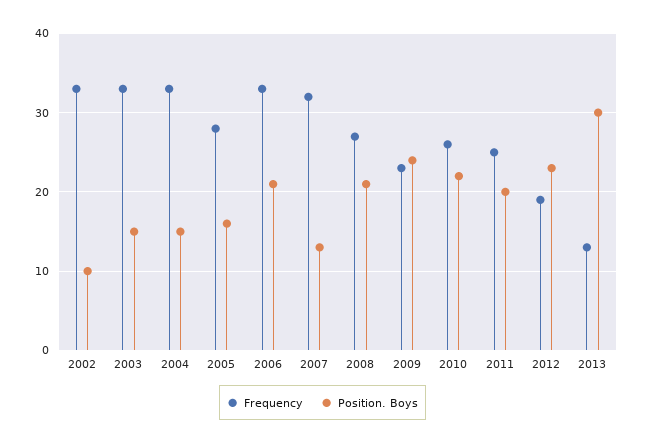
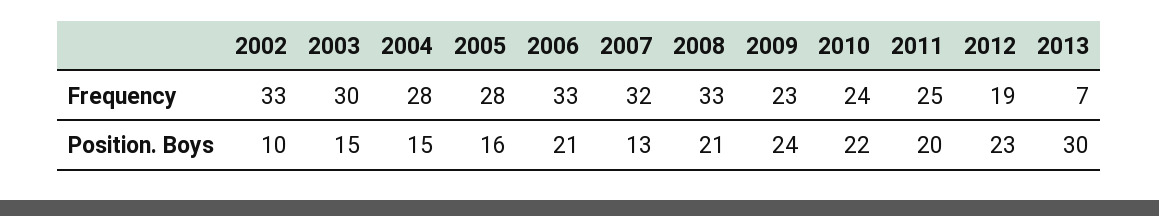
Frequency, 2003: 33 -> 30
Frequency, 2004: 33 -> 28
Frequency, 2008: 27 -> 33
Frequency, 2010: 26 -> 24
Frequency, 2013: 13 -> 7

